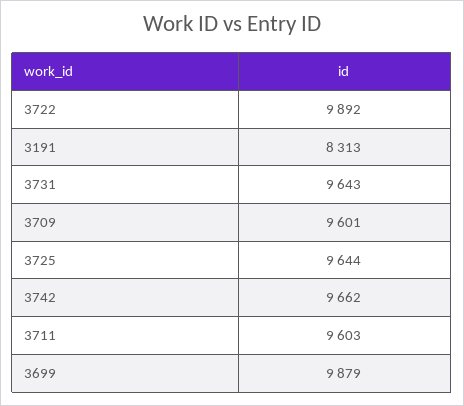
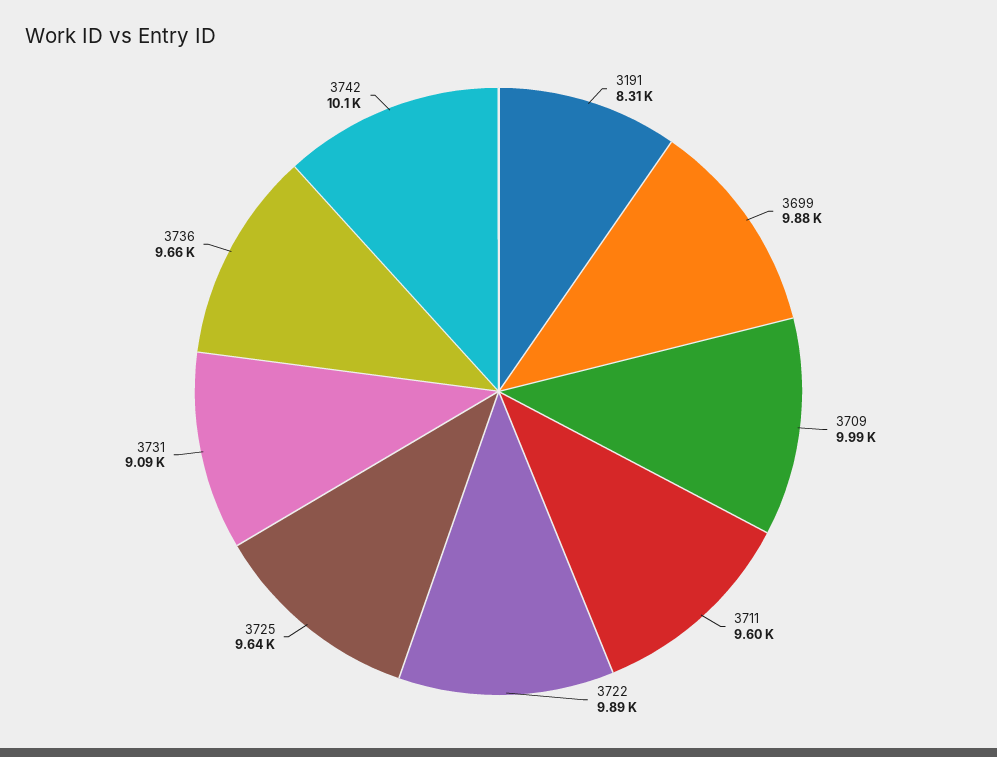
3731: 9643 -> 9090
3709: 9601 -> 9990
3742: 9662 -> 10100
3736: none -> 9660

